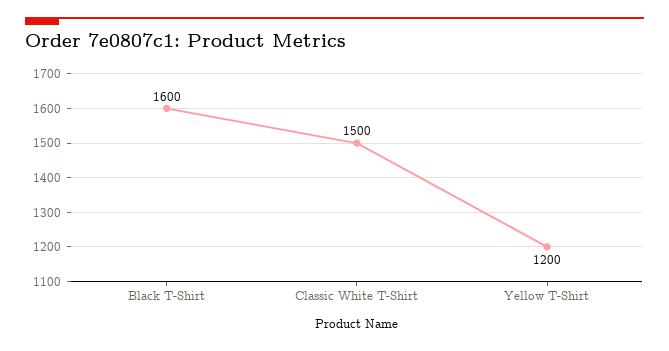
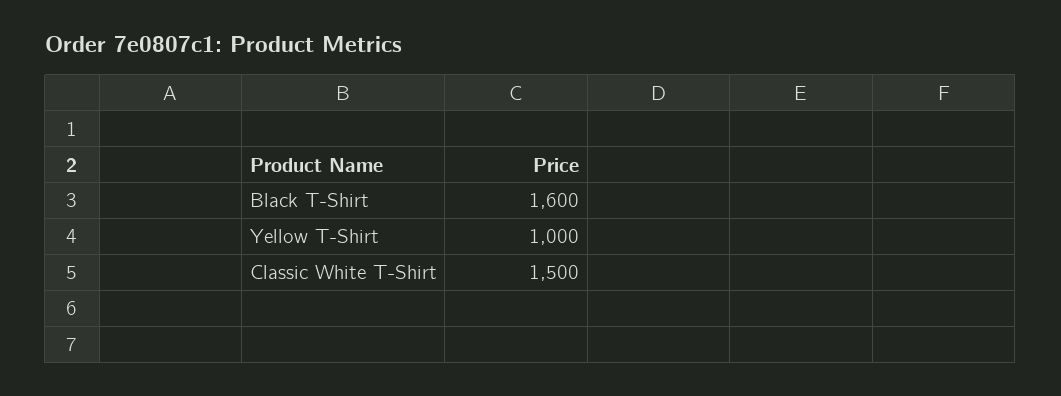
Yellow T-Shirt: 1200 -> 1000

